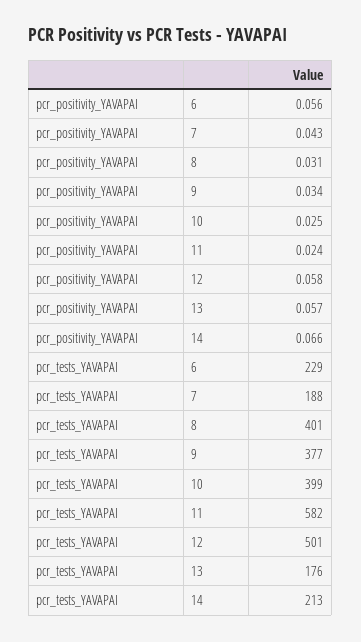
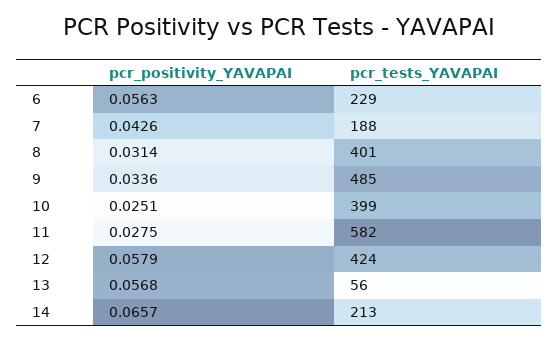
pcr_positivity_YAVAPAI, 11: 0.024 -> 0.0275
pcr_tests_YAVAPAI, 9: 377 -> 485
pcr_tests_YAVAPAI, 12: 501 -> 424
pcr_tests_YAVAPAI, 13: 176 -> 56

